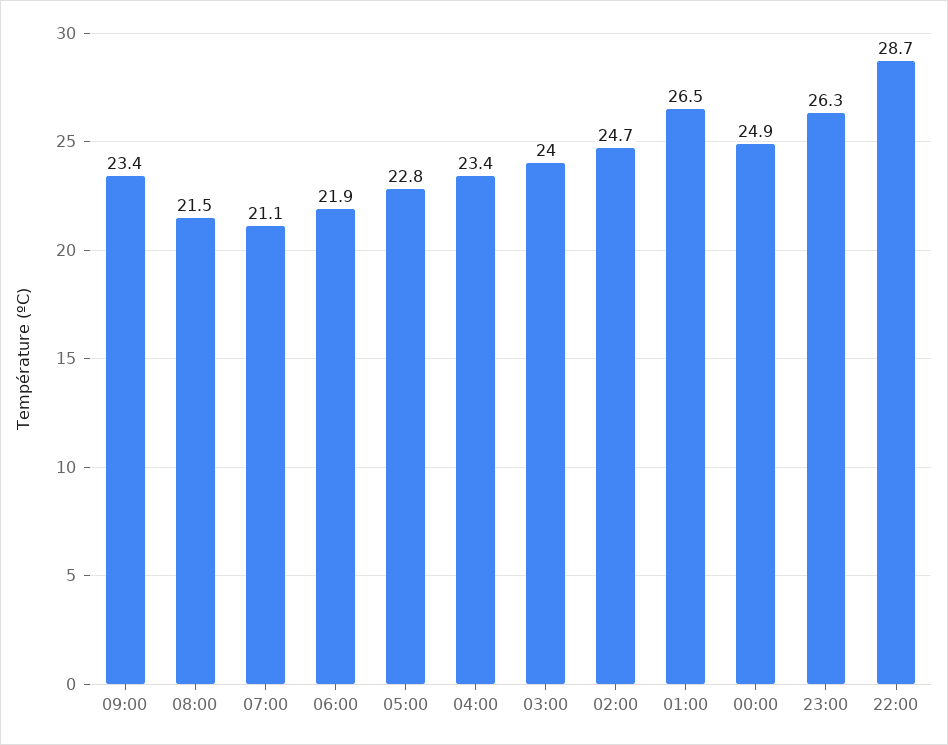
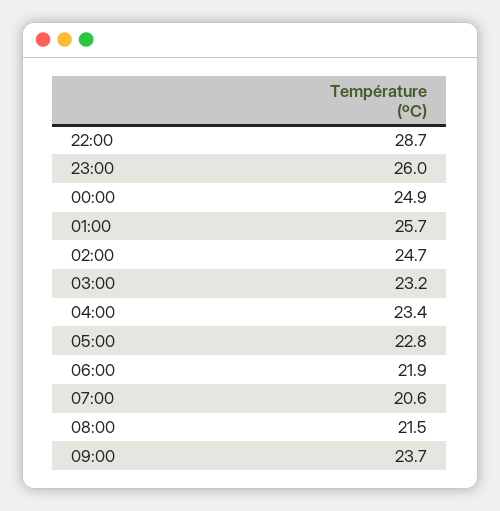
09:00: 23.4 -> 23.7
07:00: 21.1 -> 20.6
03:00: 24 -> 23.2
01:00: 26.5 -> 25.7
23:00: 26.3 -> 26

